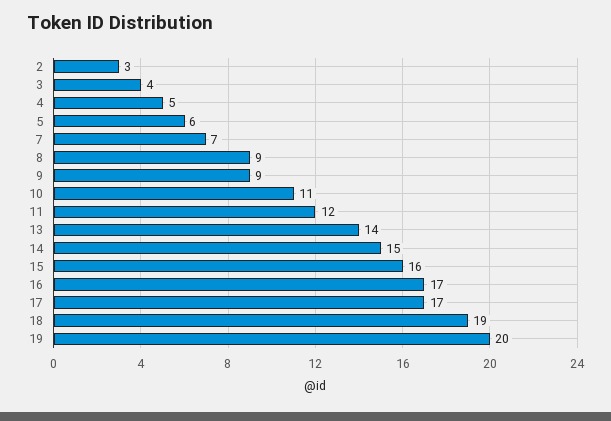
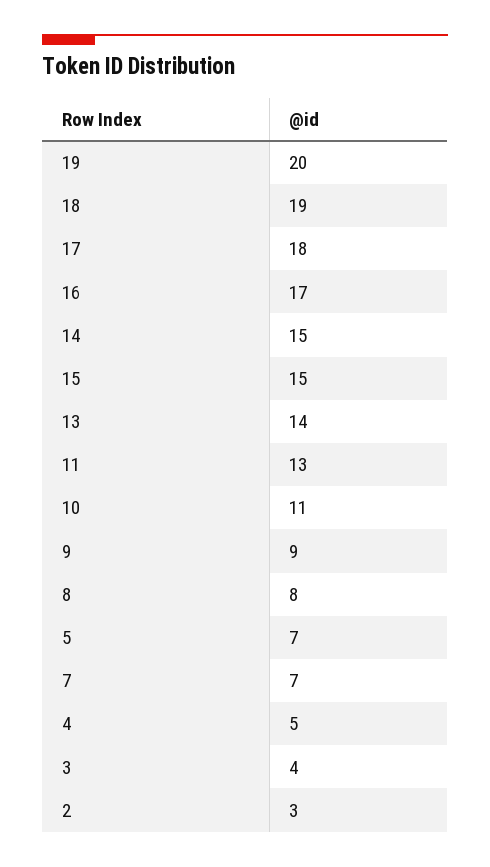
5: 6 -> 7
8: 9 -> 8
11: 12 -> 13
15: 16 -> 15
17: 17 -> 18

